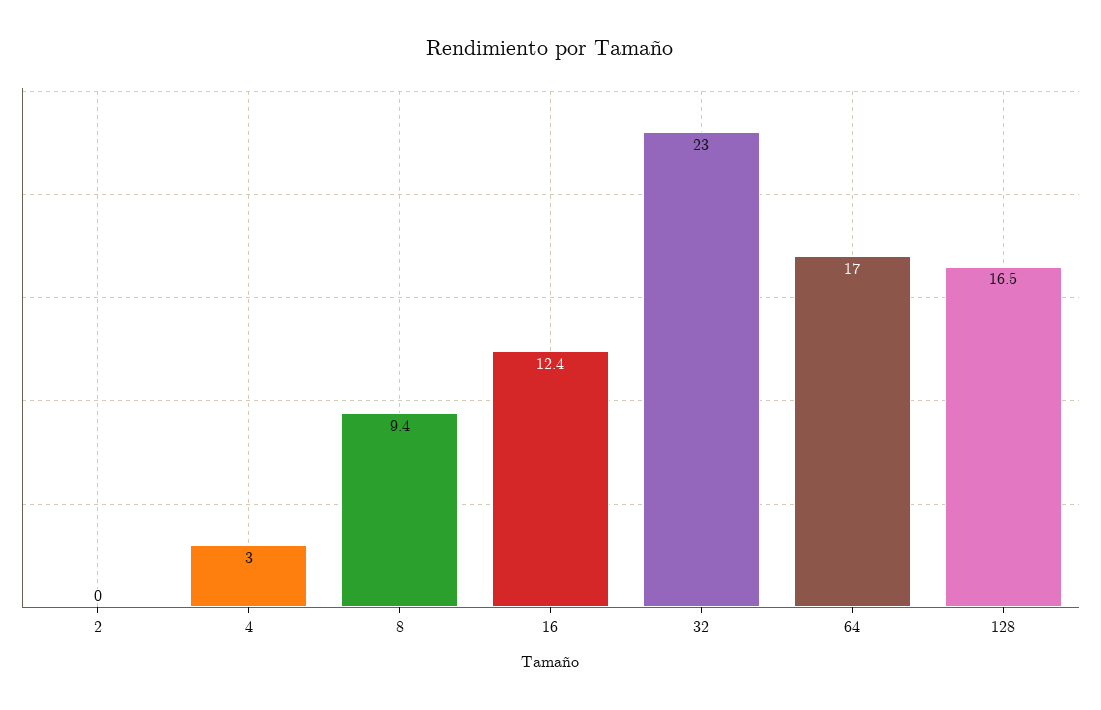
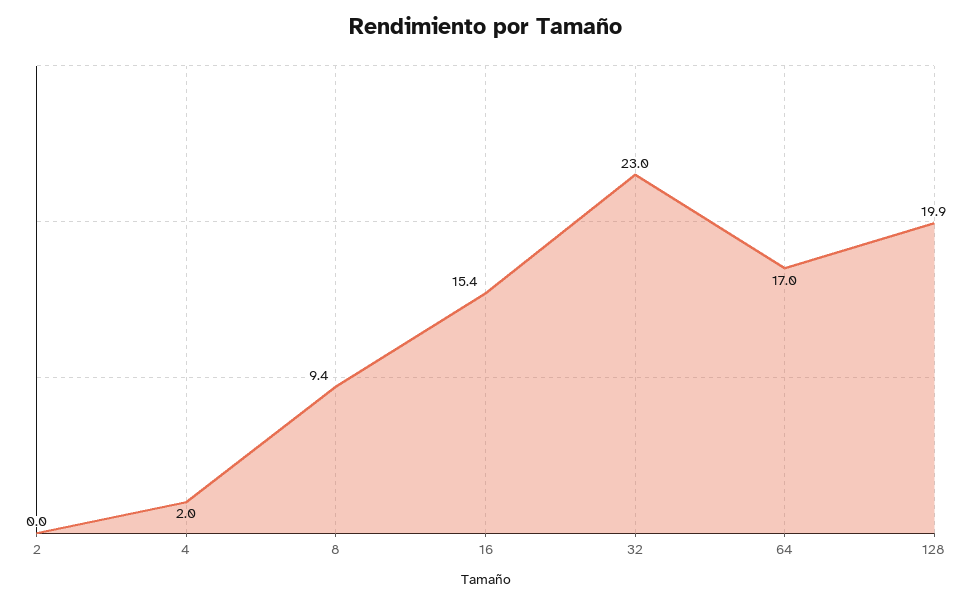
4: 3 -> 2
16: 12.4 -> 15.4
128: 16.5 -> 19.9

